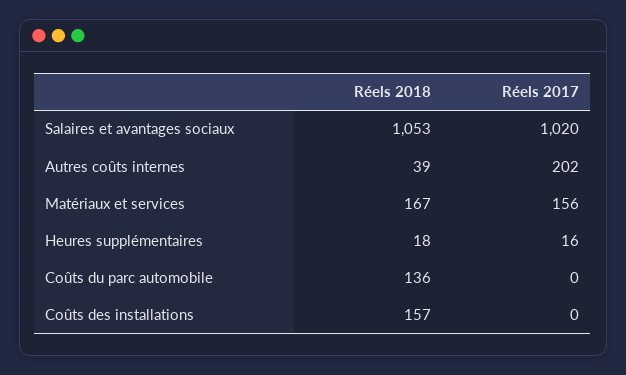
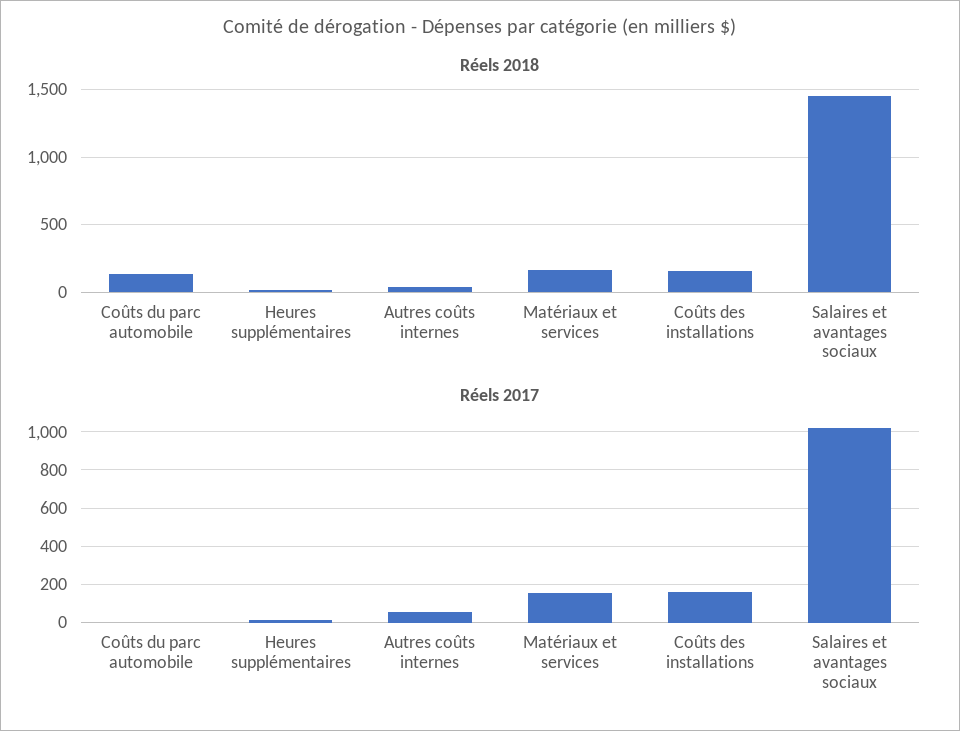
Réels 2018, Salaires et avantages sociaux: 1053 -> 1450
Réels 2017, Autres coûts internes: 202 -> 50
Réels 2017, Coûts des installations: 0 -> 150

